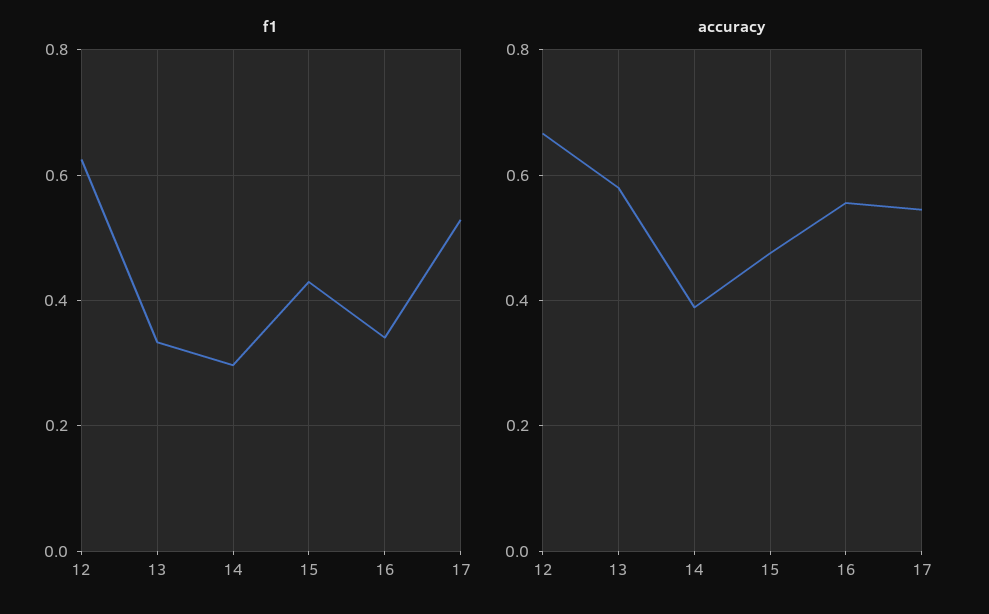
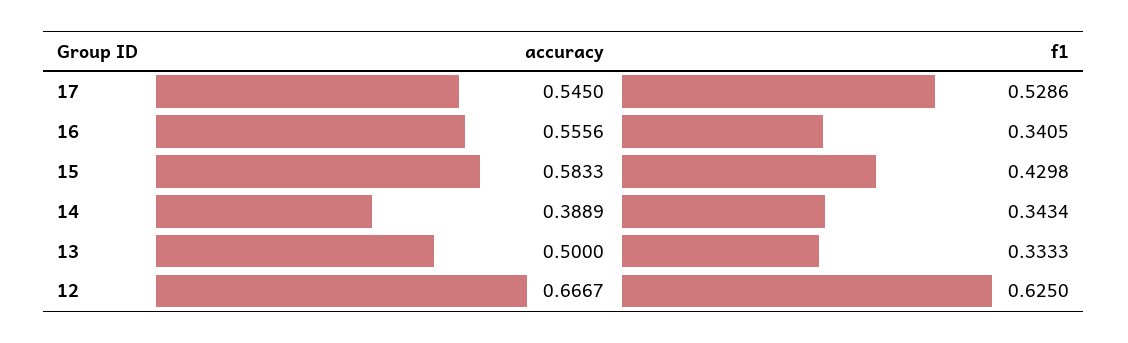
f1, 14: 0.3 -> 0.3434
accuracy, 13: 0.58 -> 0.5
accuracy, 15: 0.48 -> 0.5833

